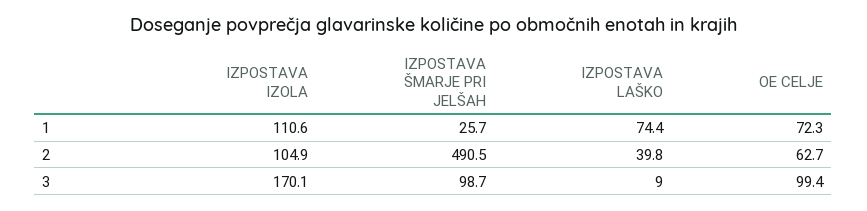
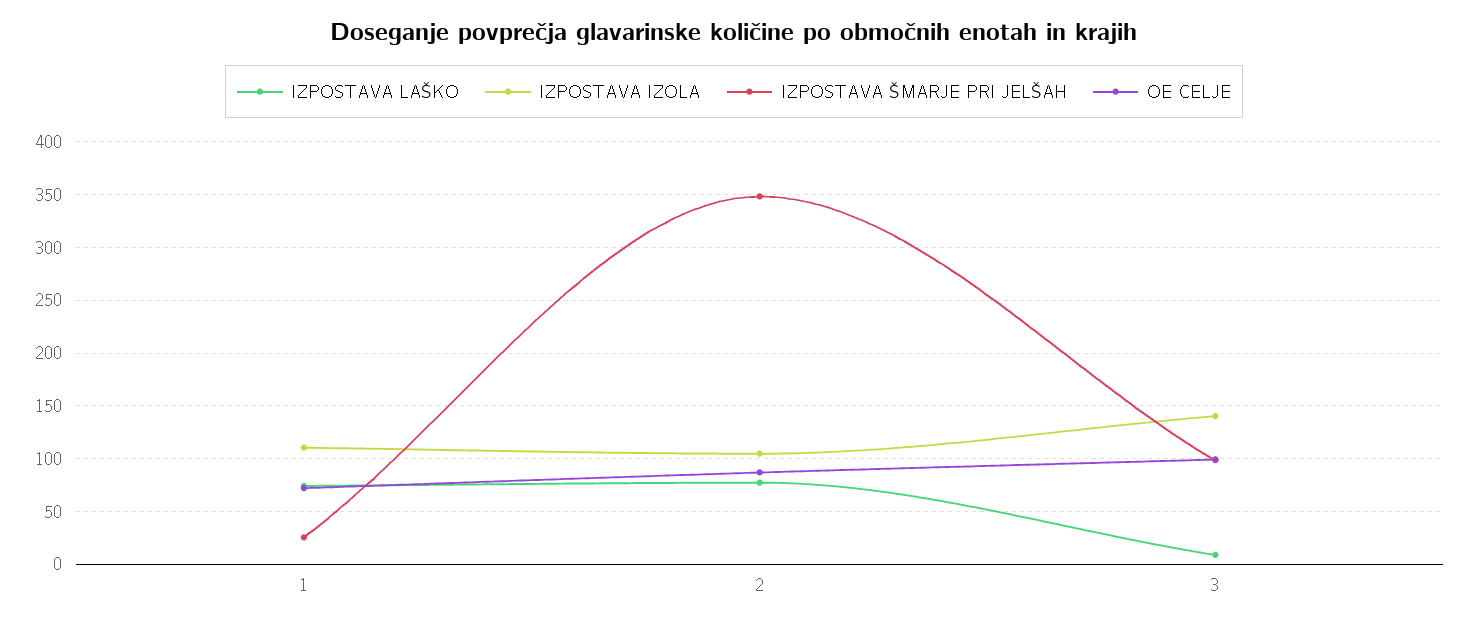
IZPOSTAVA ŠMARJE PRI JELŠAH, 2: 490.5 -> 350
IZPOSTAVA LAŠKO, 2: 39.8 -> 80
OE CELJE, 2: 62.7 -> 90
IZPOSTAVA IZOLA, 3: 170.1 -> 140

